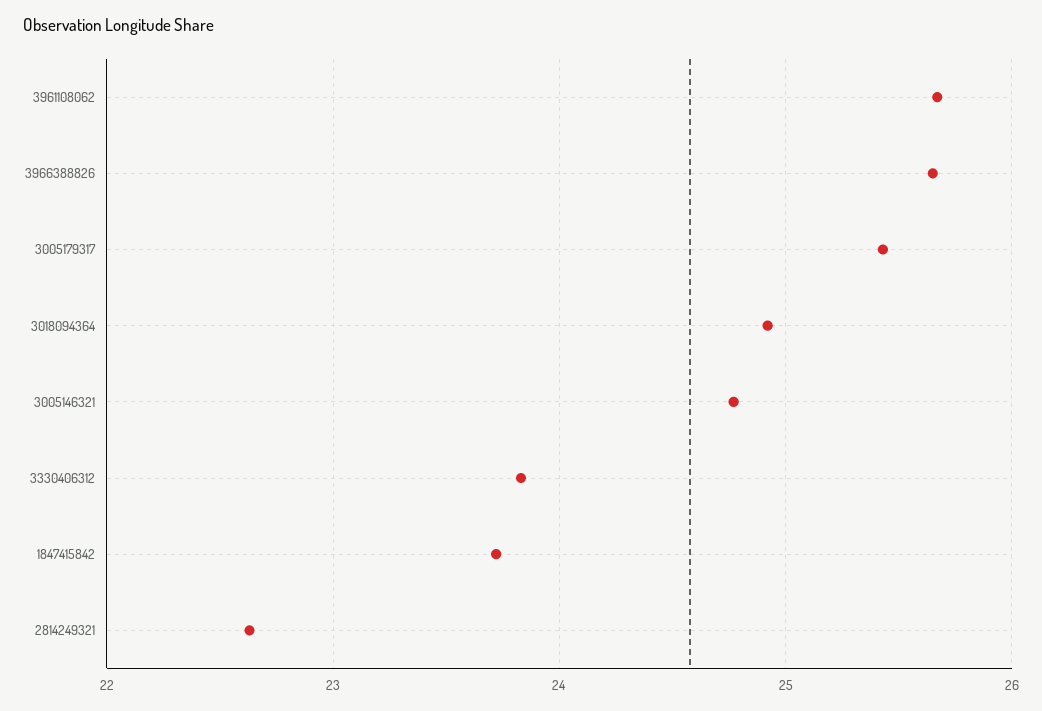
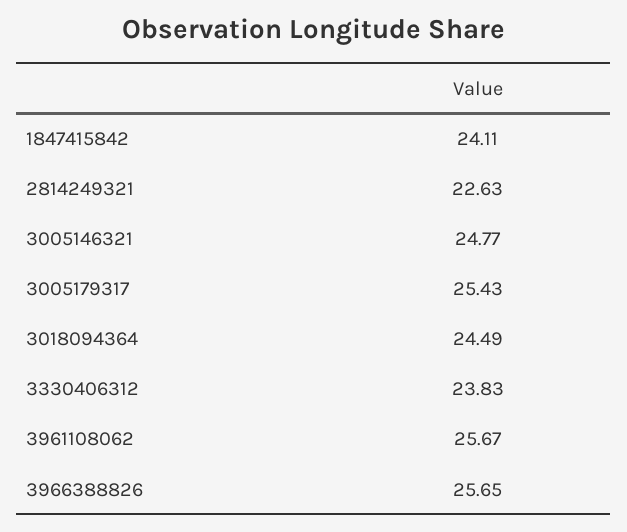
3018094364: 24.9 -> 24.49
1847415842: 23.7 -> 24.11

